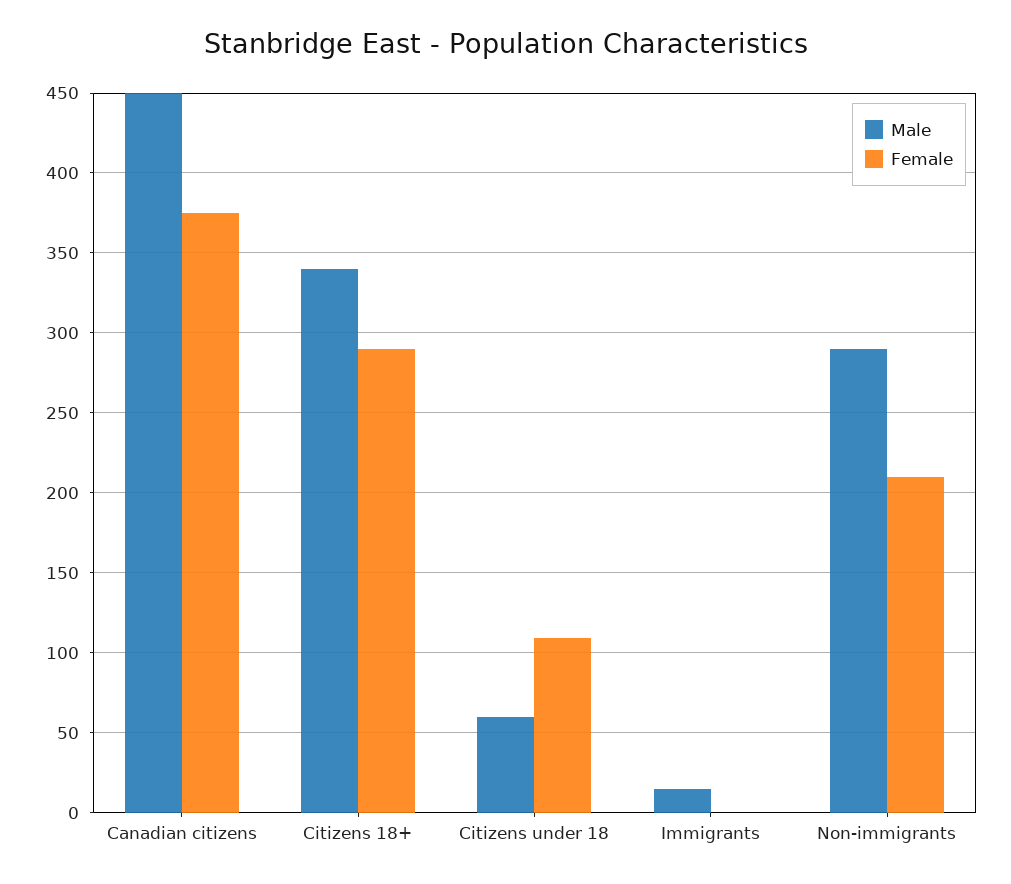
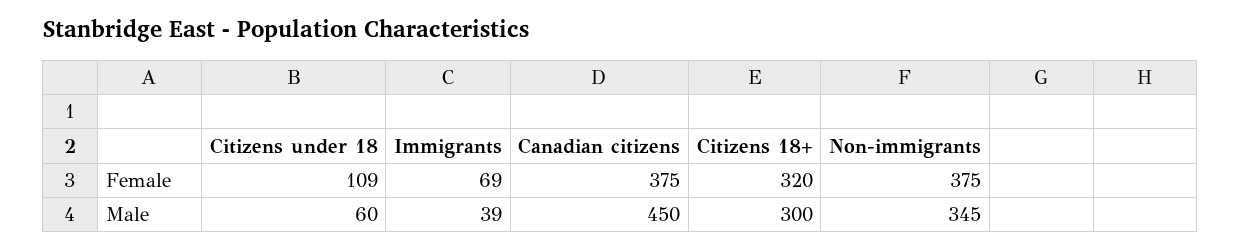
Male, Citizens 18+: 340 -> 300
Female, Citizens 18+: 290 -> 320
Male, Immigrants: 15 -> 39
Female, Immigrants: 0 -> 69
Male, Non-immigrants: 290 -> 345
Female, Non-immigrants: 210 -> 375

